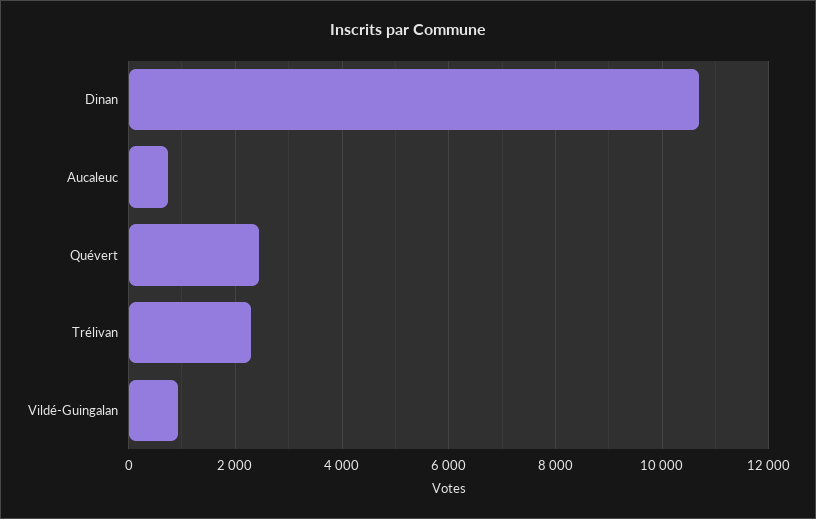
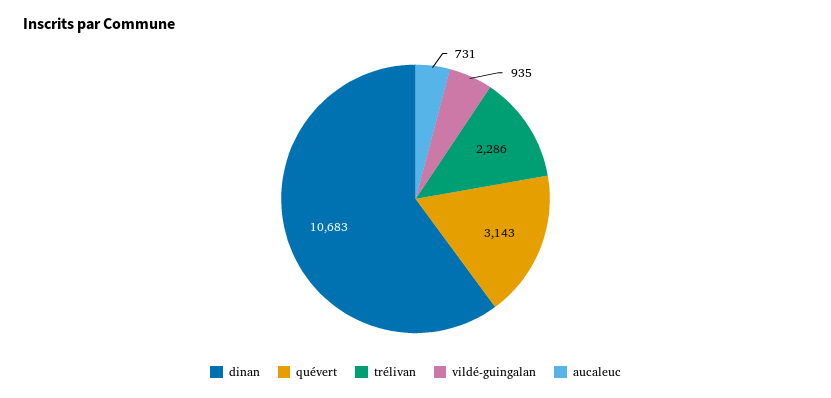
Quévert: 2400 -> 3143

